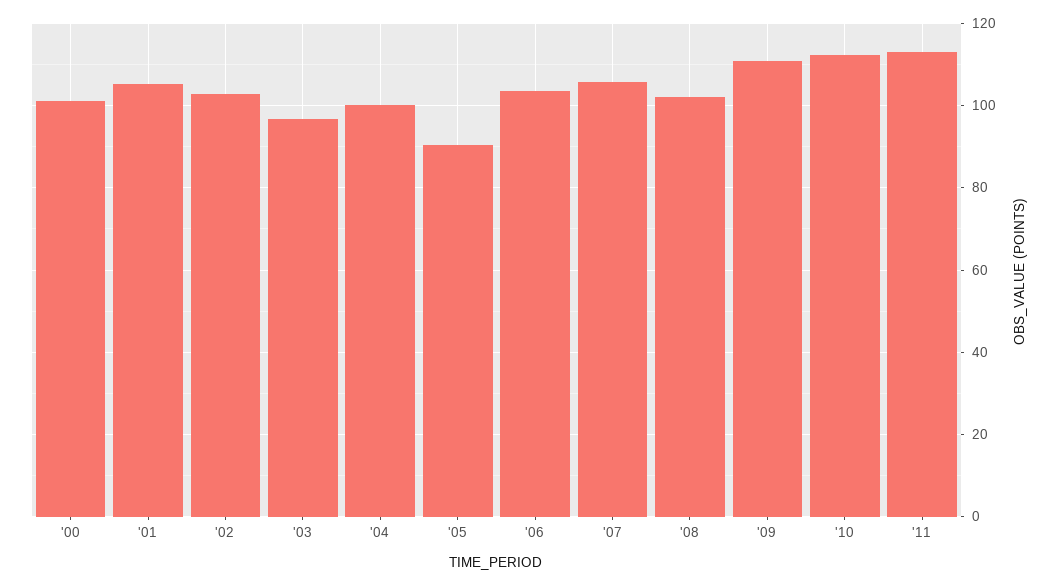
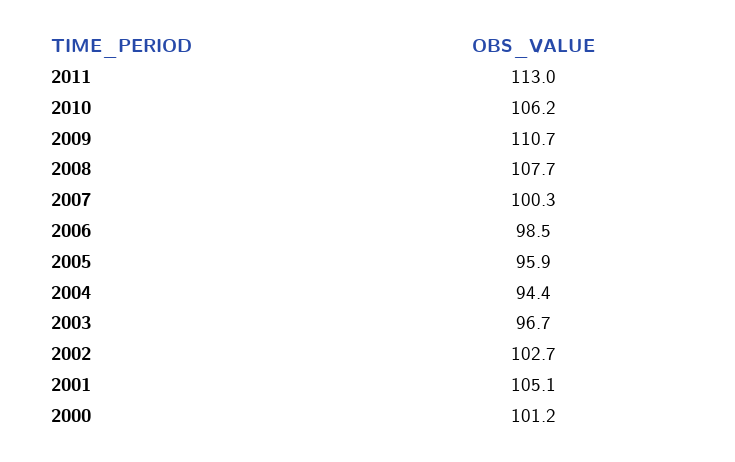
'04: 100 -> 94.4
'05: 90 -> 95.9
'06: 104 -> 98.5
'07: 106 -> 100.3
'08: 102 -> 107.7
'10: 112 -> 106.2

